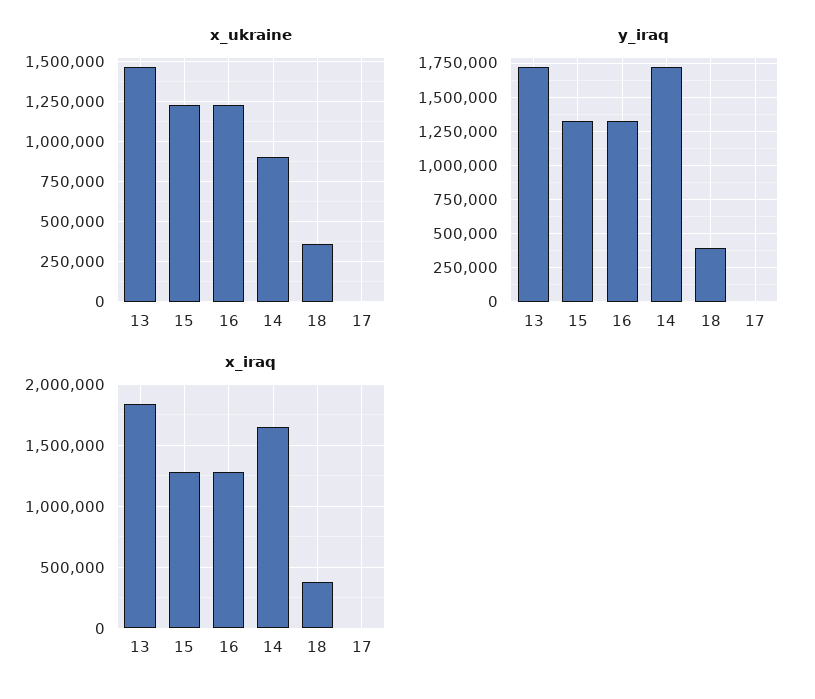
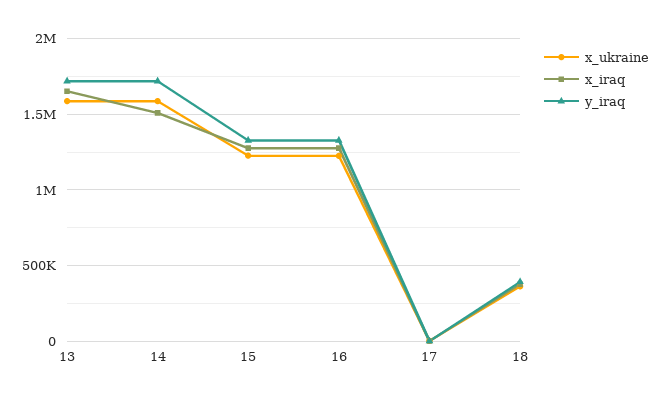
x_ukraine, 13: 1450000 -> 1600000
x_ukraine, 14: 900000 -> 1600000
x_iraq, 13: 1850000 -> 1650000
x_iraq, 14: 1650000 -> 1500000

